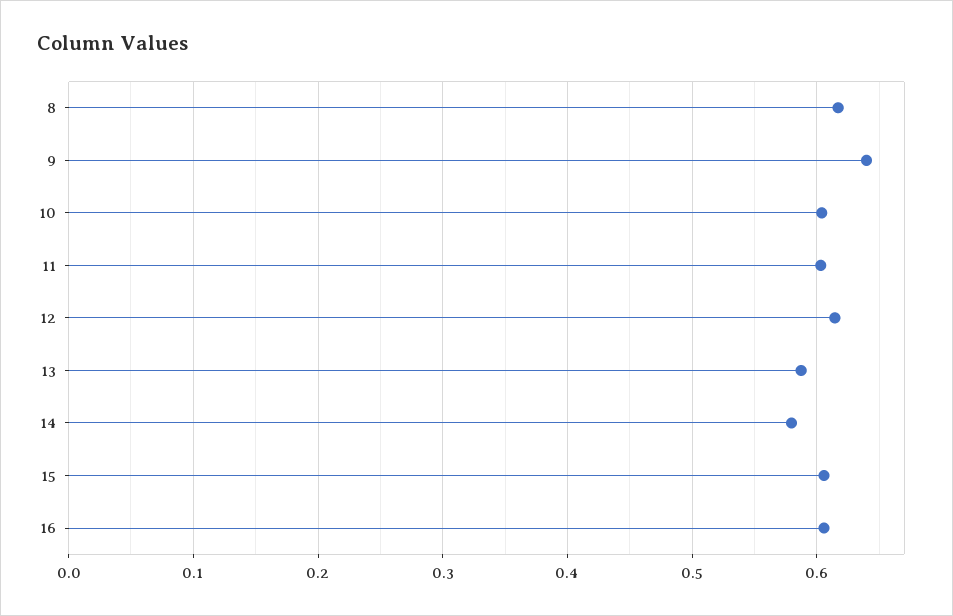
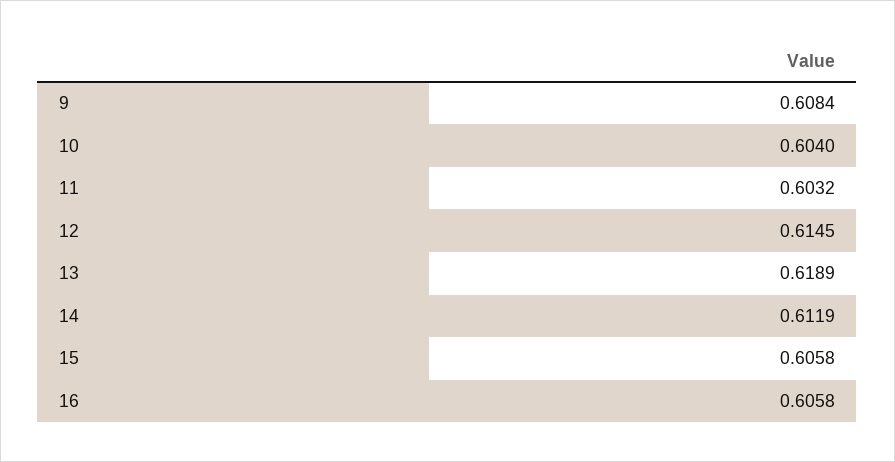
8: 0.62 -> none
9: 0.64 -> 0.6084
13: 0.59 -> 0.6189
14: 0.58 -> 0.6119

